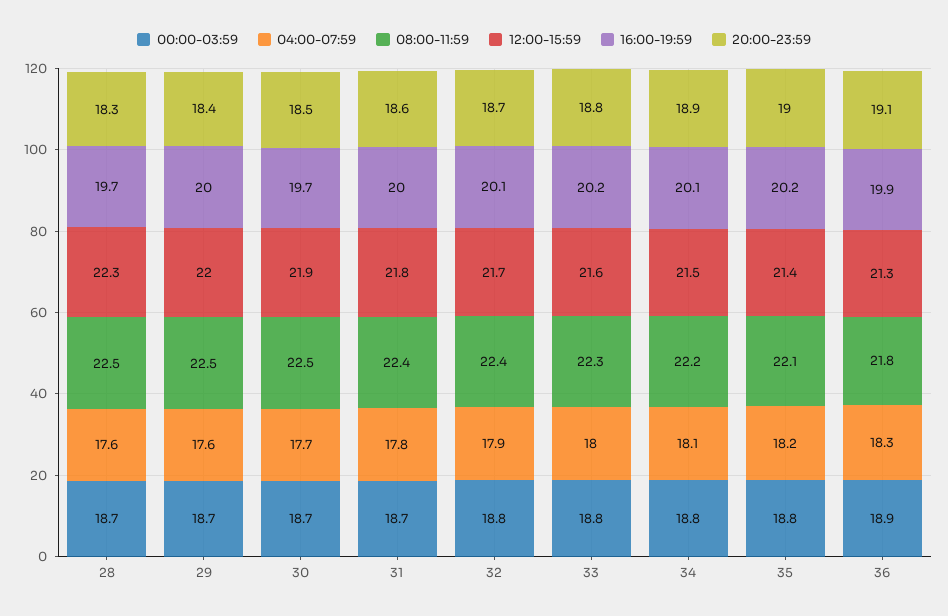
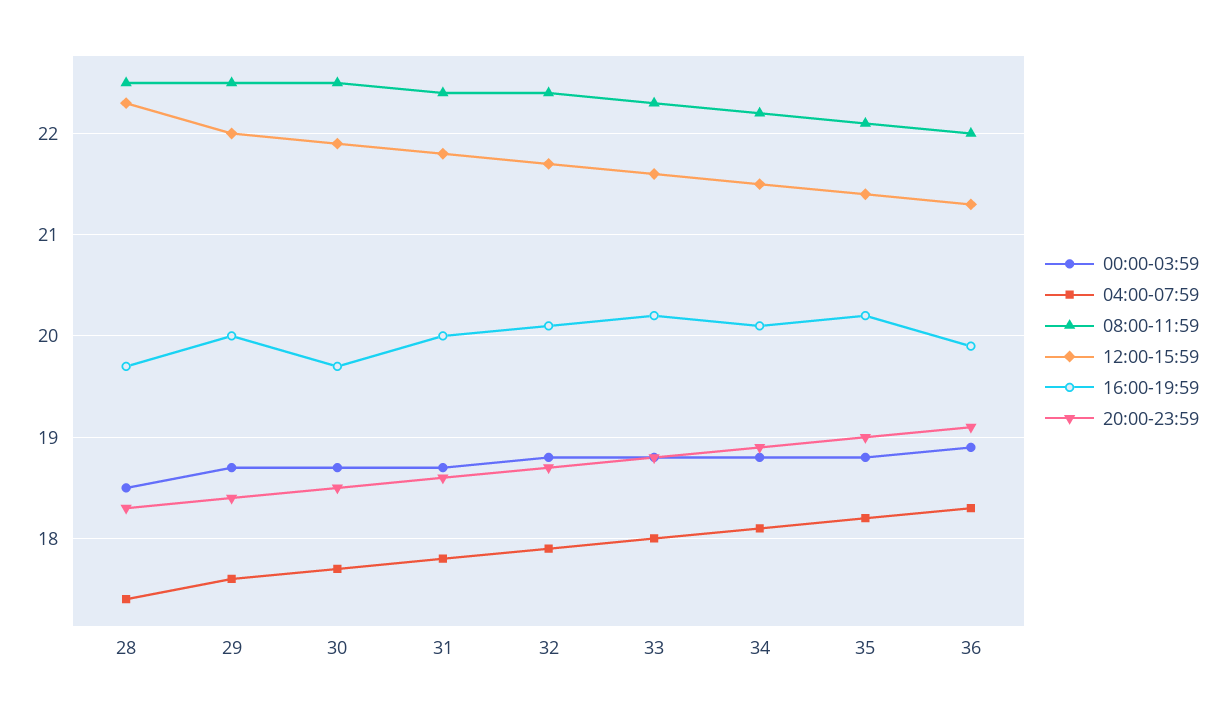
00:00-03:59, 28: 18.7 -> 18.5
04:00-07:59, 28: 17.6 -> 17.4
08:00-11:59, 36: 21.8 -> 22

